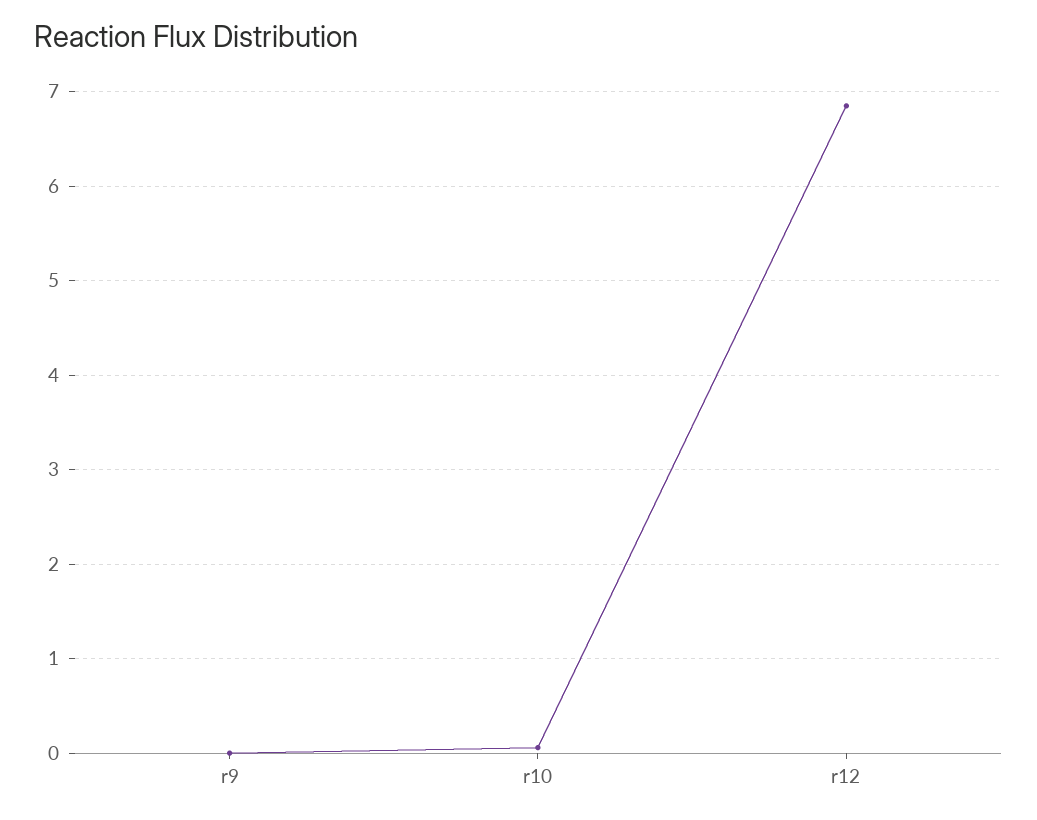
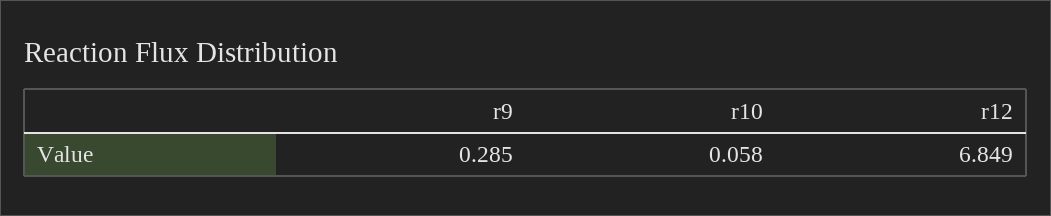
r9: 0 -> 0.285

